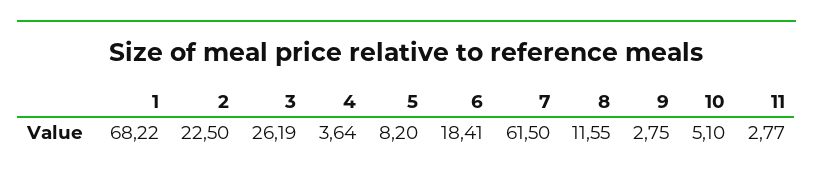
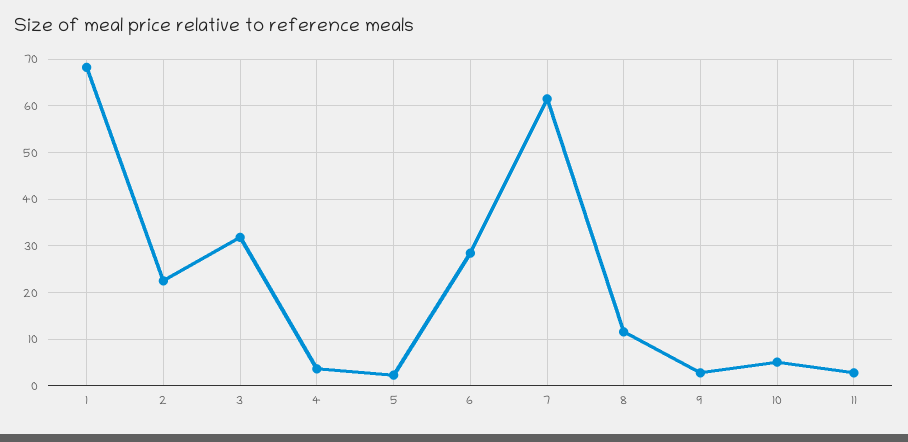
3: 26.19 -> 32
5: 8.2 -> 2
6: 18.41 -> 28

